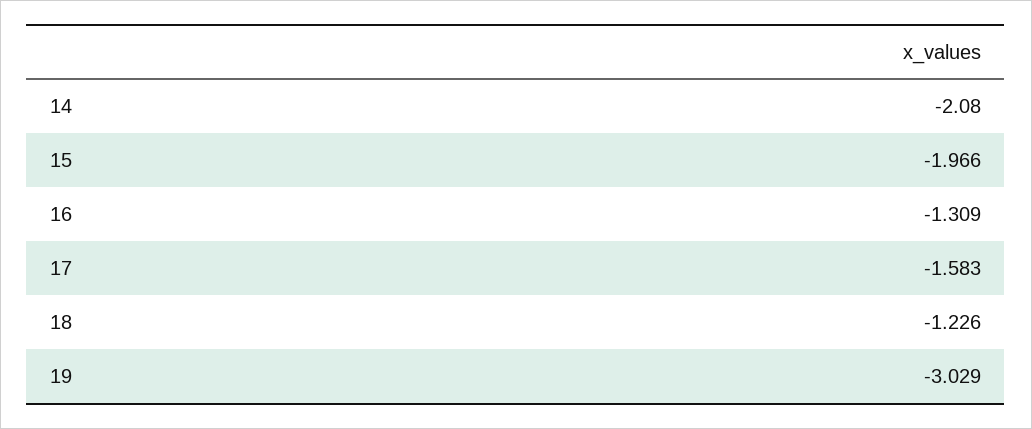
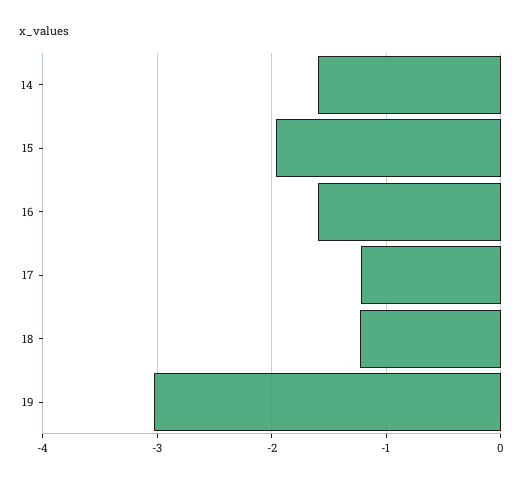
14: -2.08 -> -1.6
16: -1.309 -> -1.6
17: -1.583 -> -1.2

